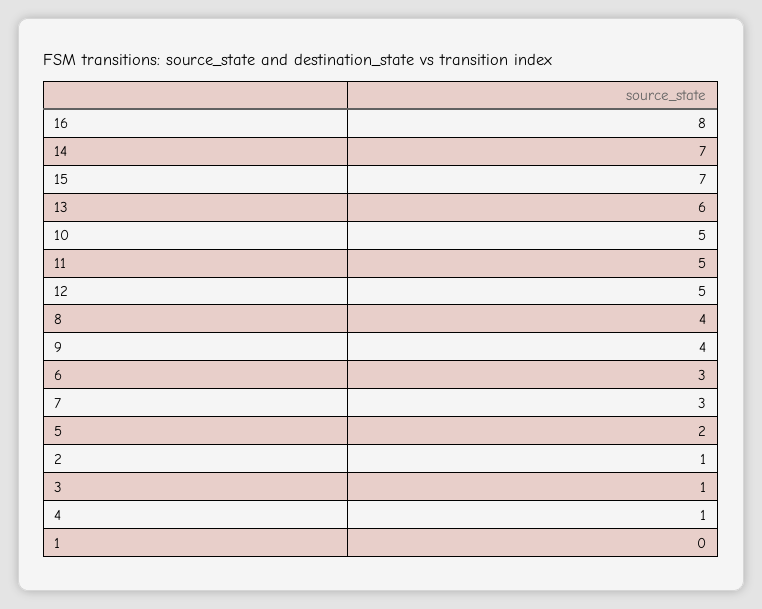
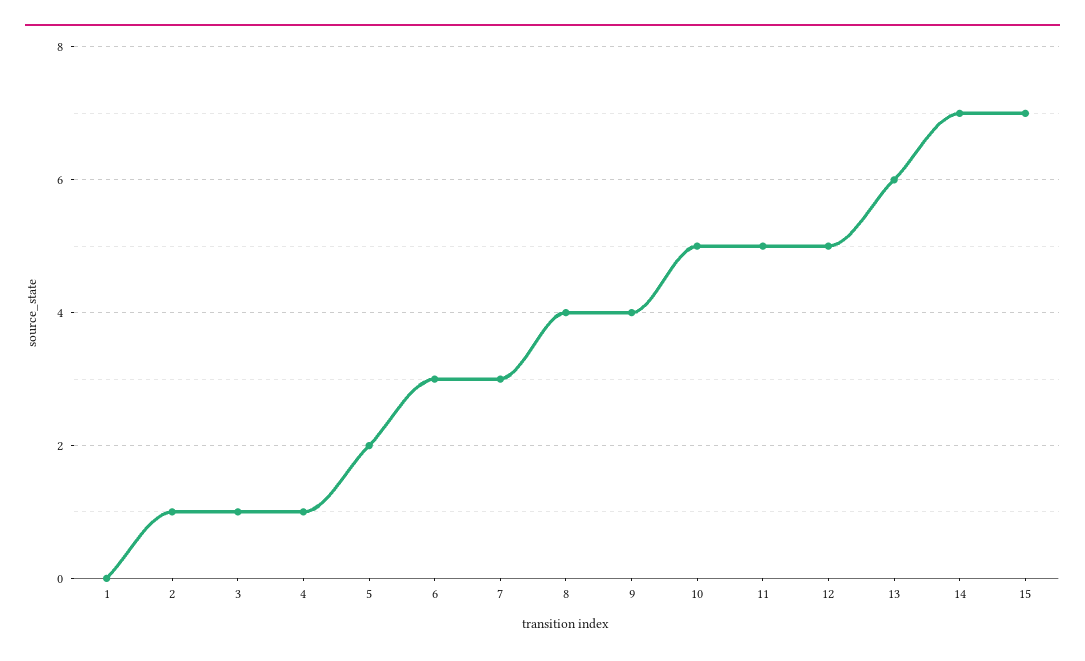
16: 8 -> none

